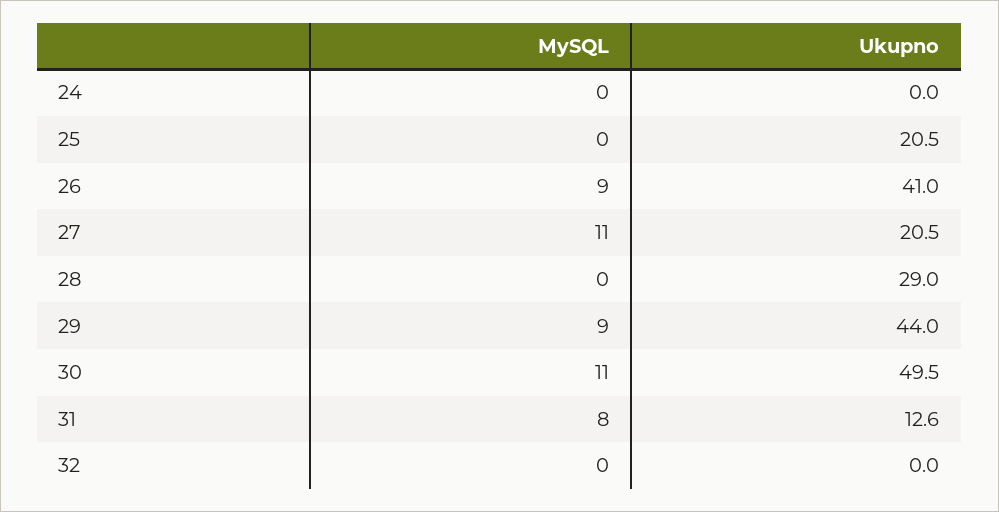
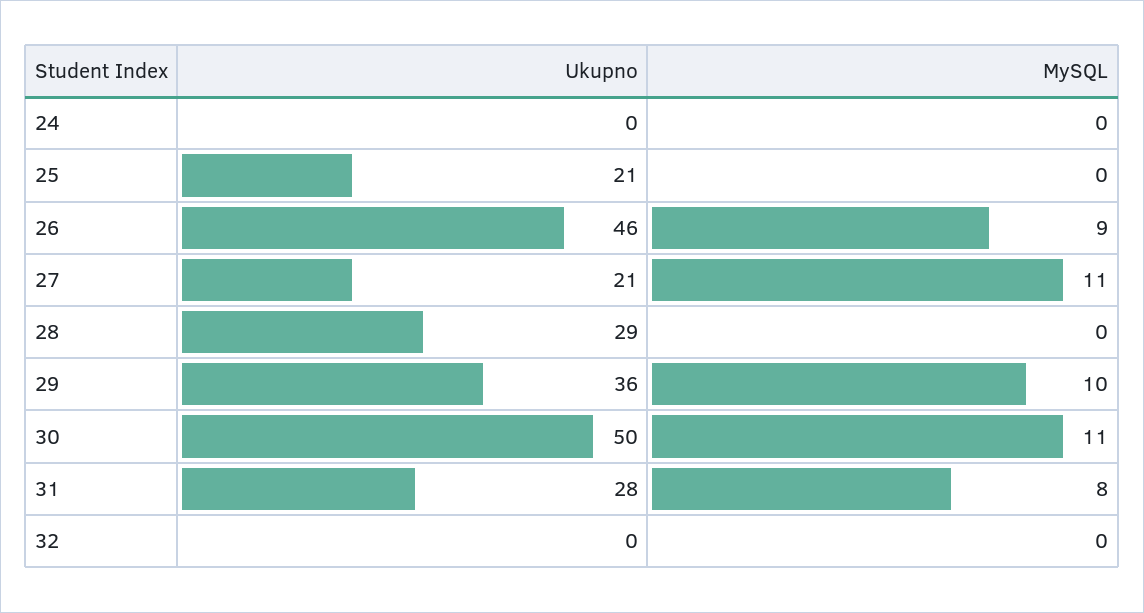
Ukupno, 26: 41 -> 46
MySQL, 29: 9 -> 10
Ukupno, 29: 44 -> 36
Ukupno, 31: 12.6 -> 28

